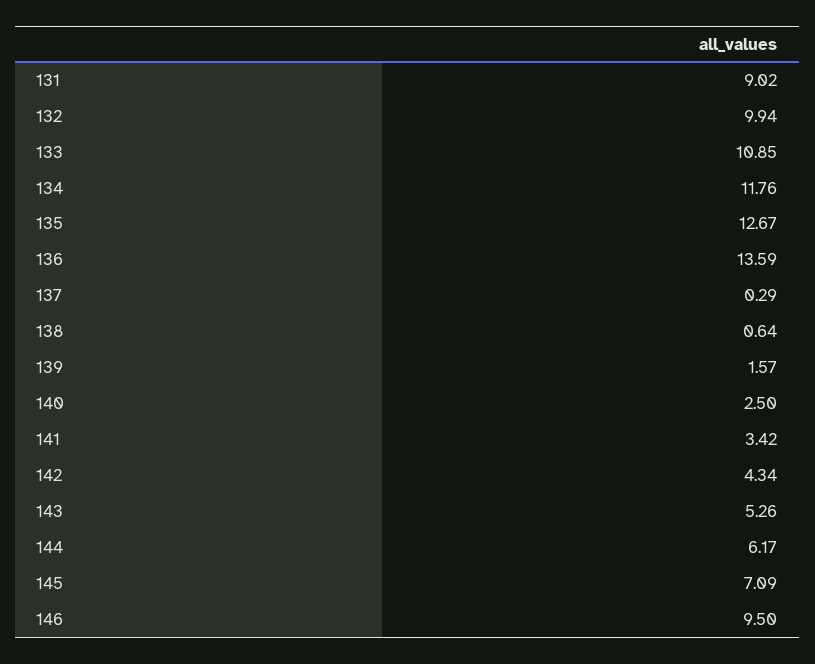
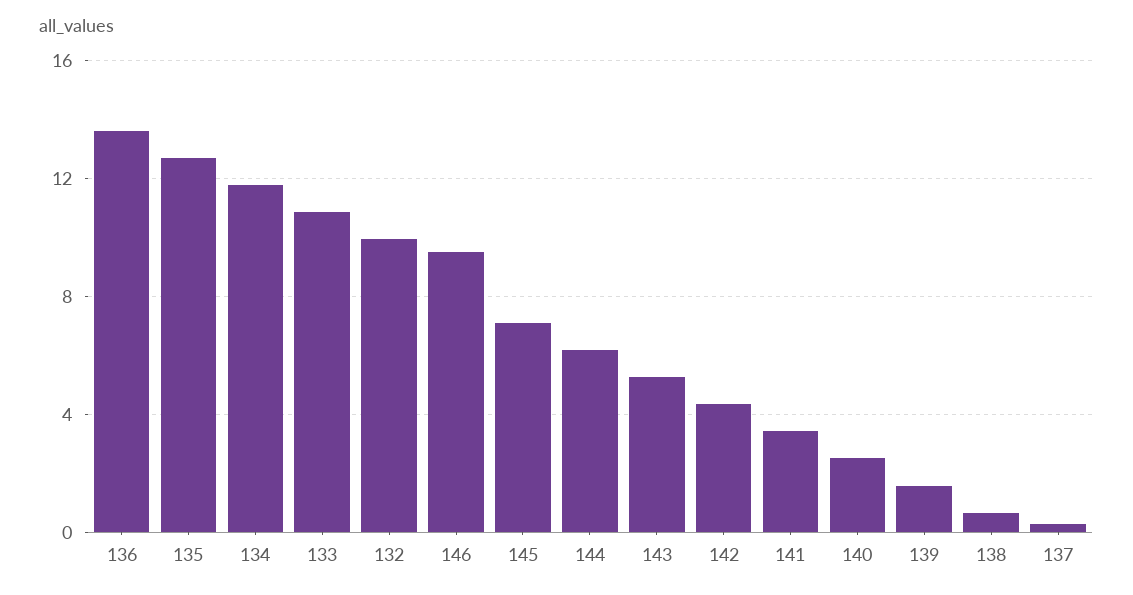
131: 9.02 -> none

